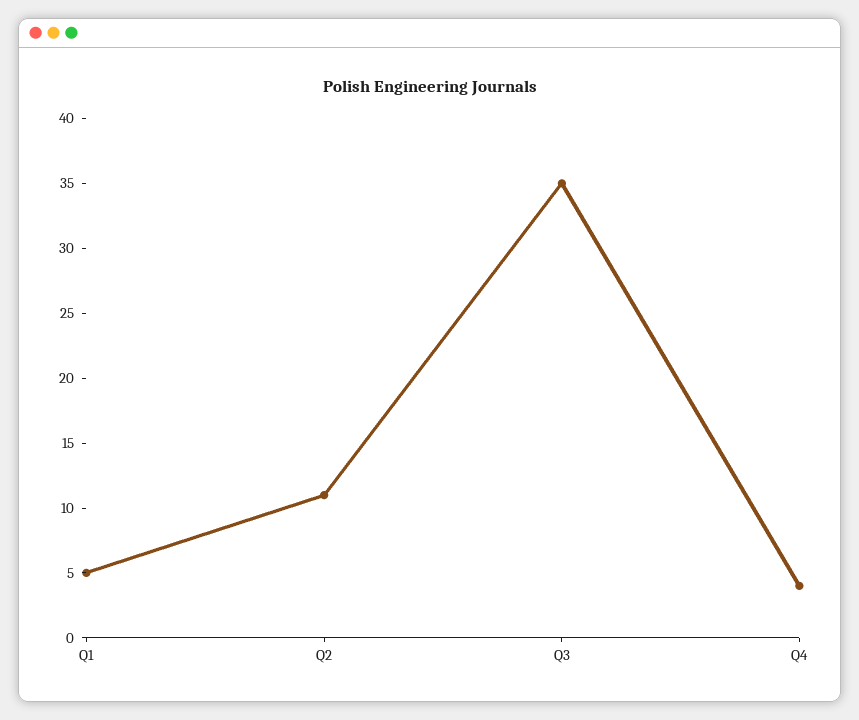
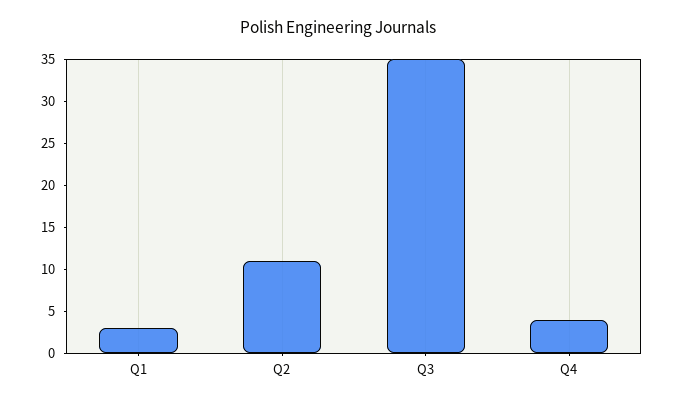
Q1: 5 -> 3

